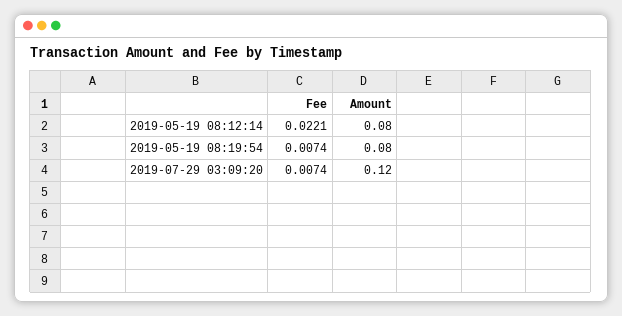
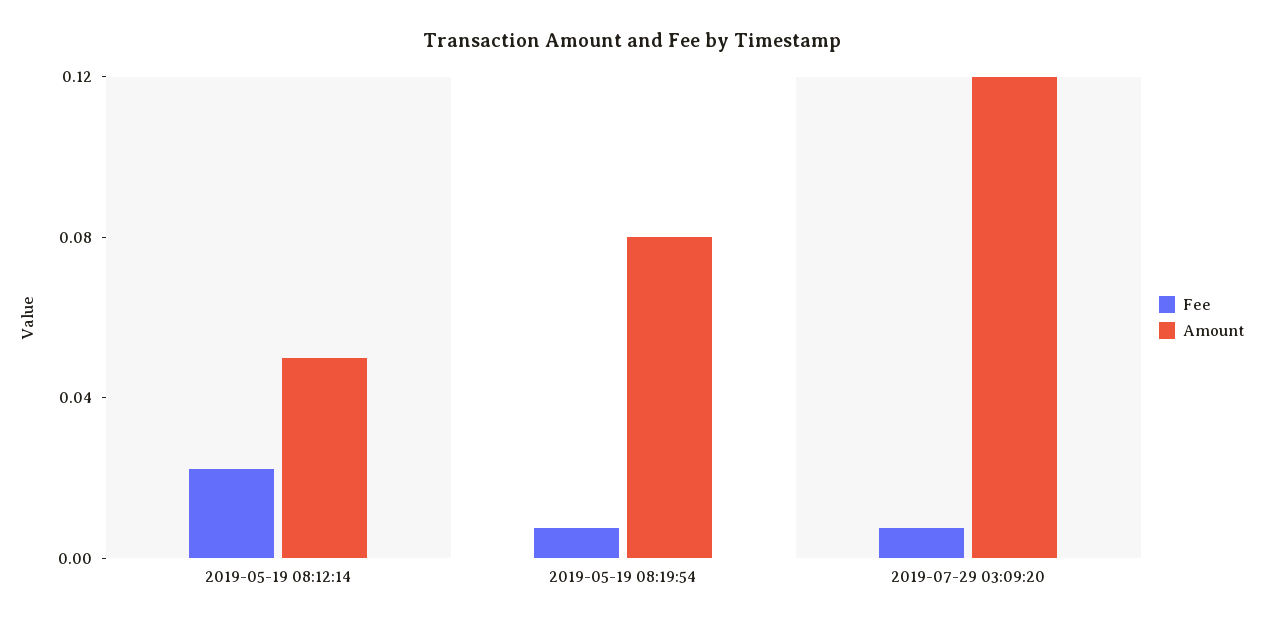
Amount, 2019-05-19 08:12:14: 0.08 -> 0.05

